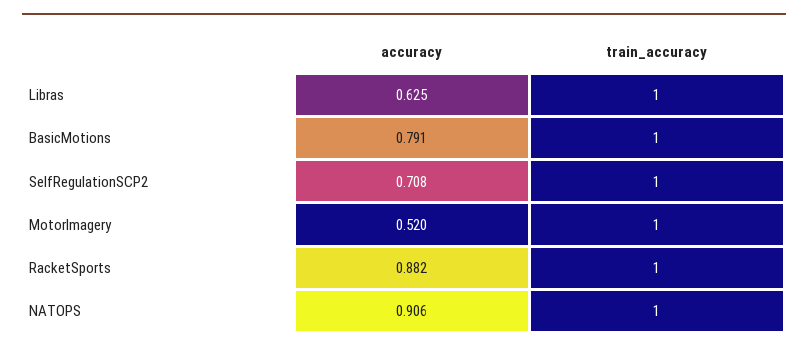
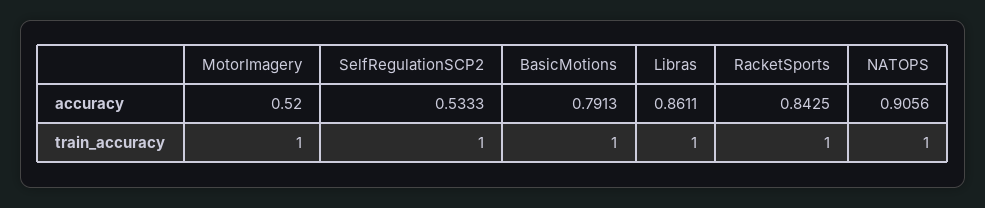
accuracy, Libras: 0.625 -> 0.8611
accuracy, SelfRegulationSCP2: 0.708 -> 0.5333
accuracy, RacketSports: 0.882 -> 0.8425

